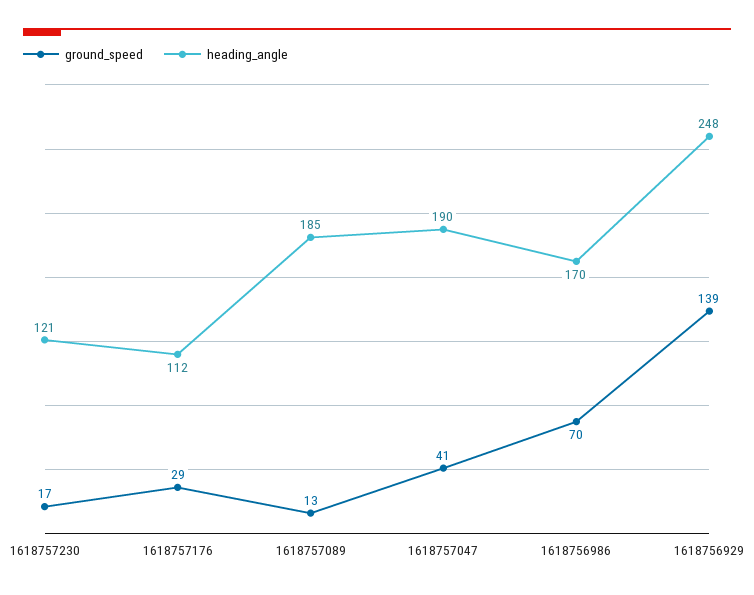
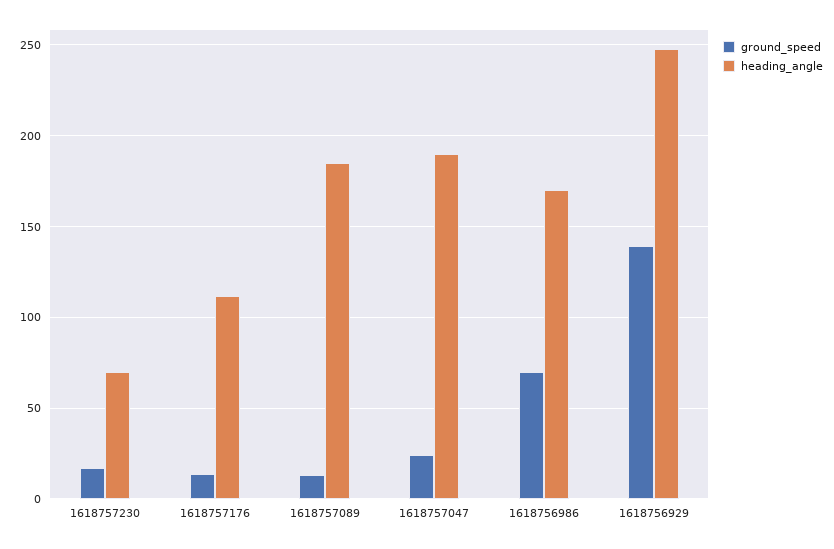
heading_angle, 1618757230: 121 -> 70
ground_speed, 1618757176: 29 -> 15
ground_speed, 1618757047: 41 -> 25

